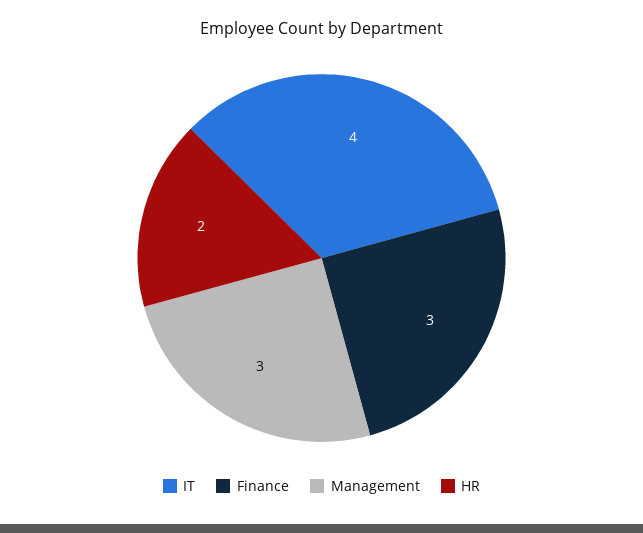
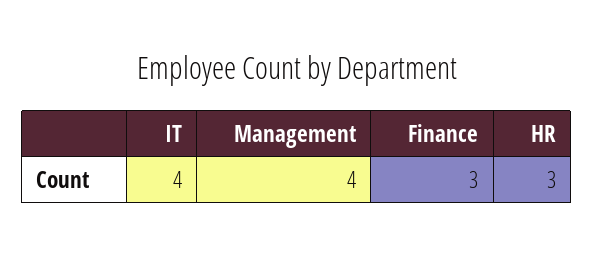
Management: 3 -> 4
HR: 2 -> 3

